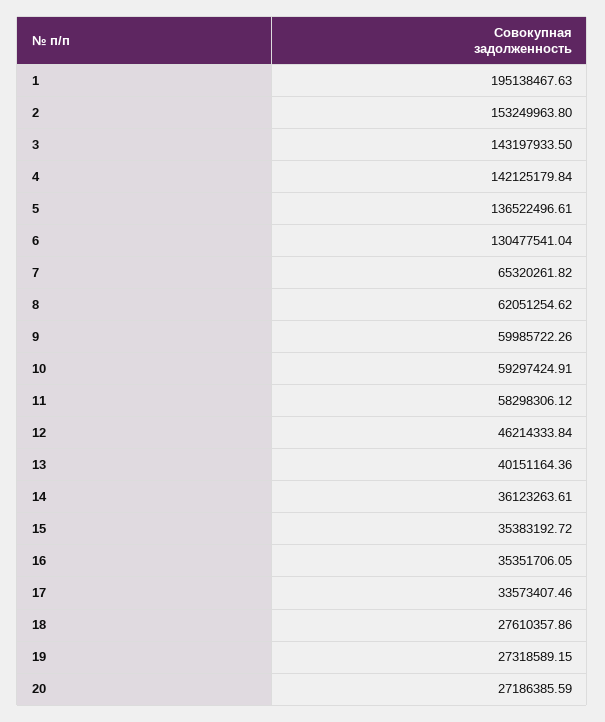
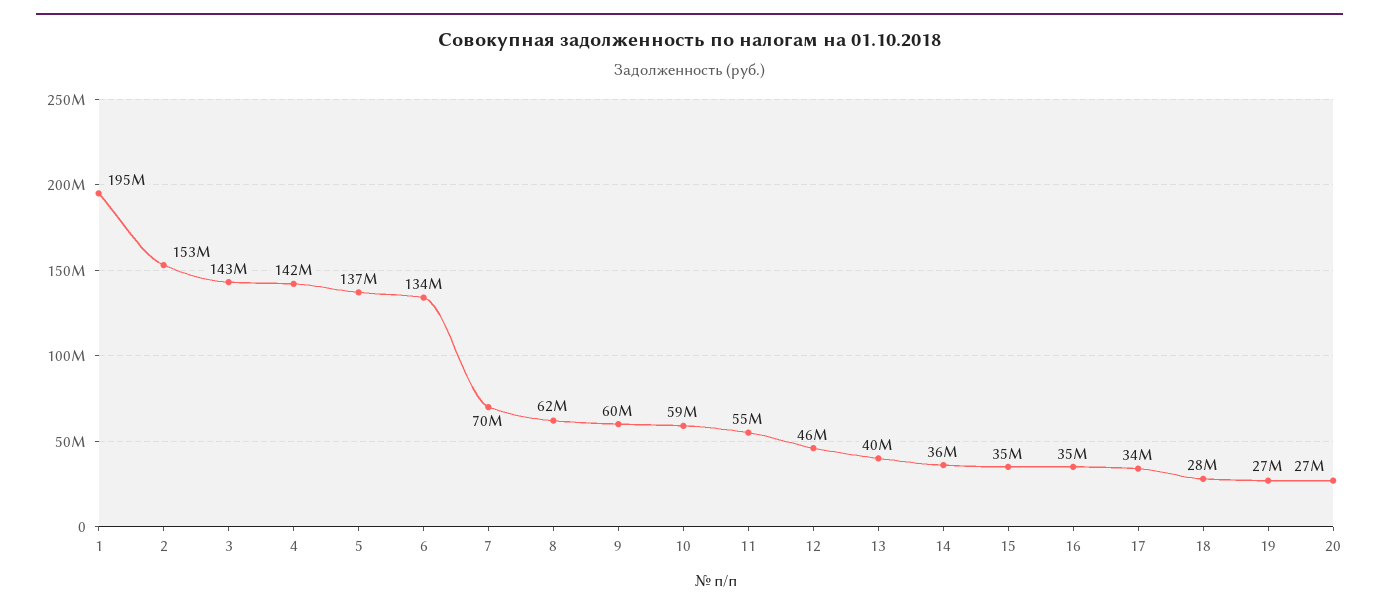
6: 130477541.04 -> 134000000
7: 65320261.82 -> 70000000
11: 58298306.12 -> 55000000

